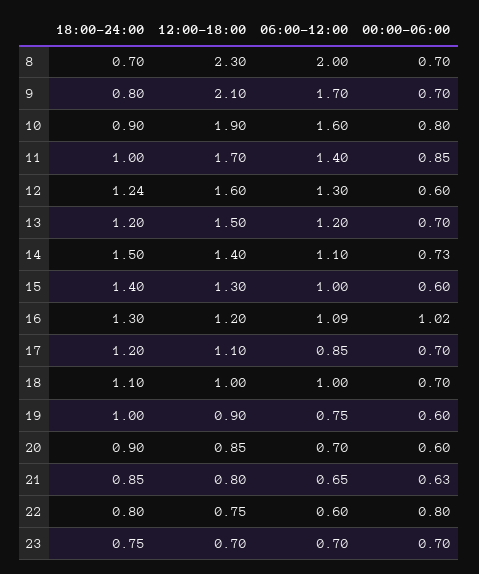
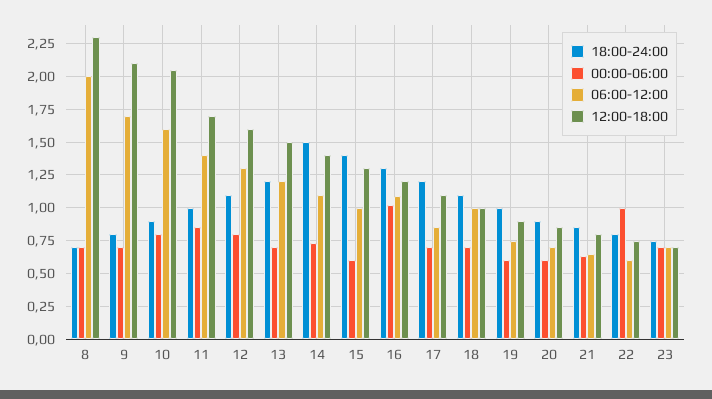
12:00-18:00, 10: 1.9 -> 2.05
18:00-24:00, 12: 1.24 -> 1.1
00:00-06:00, 12: 0.6 -> 0.8
00:00-06:00, 22: 0.8 -> 1

